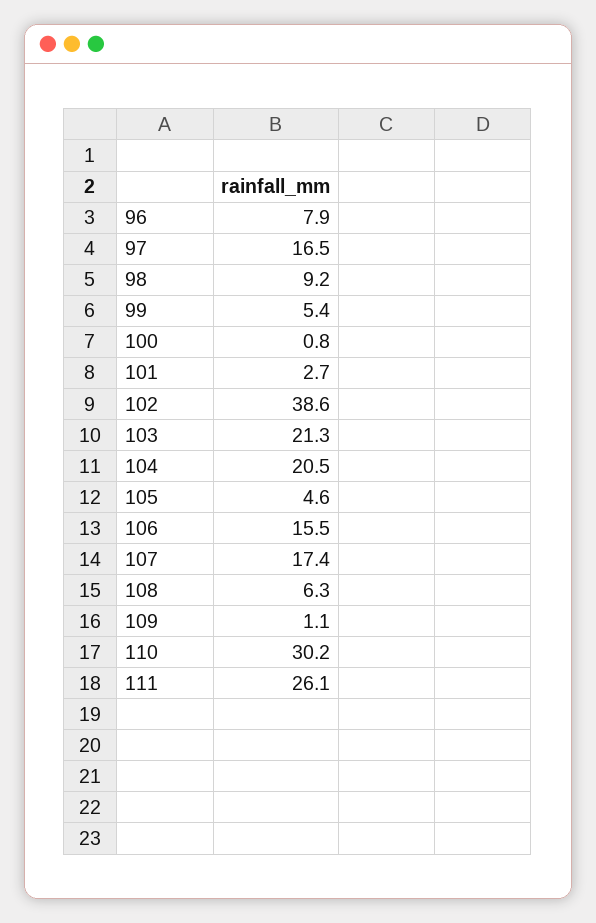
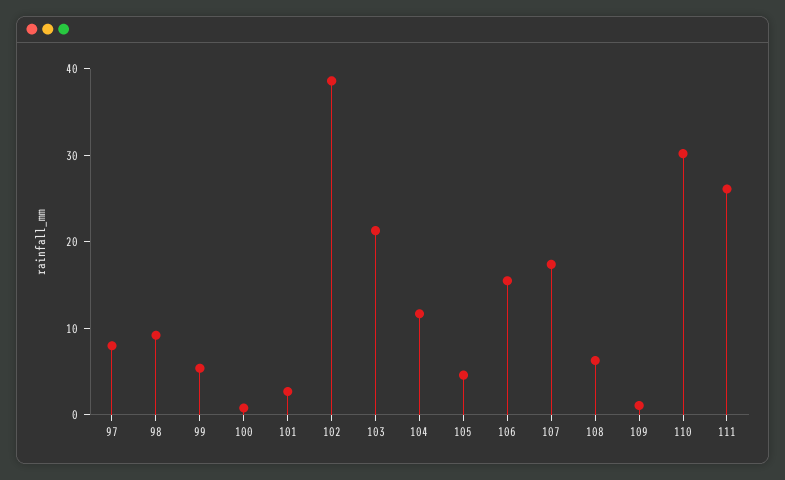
96: 7.9 -> none
97: 16.5 -> 8
104: 20.5 -> 12

